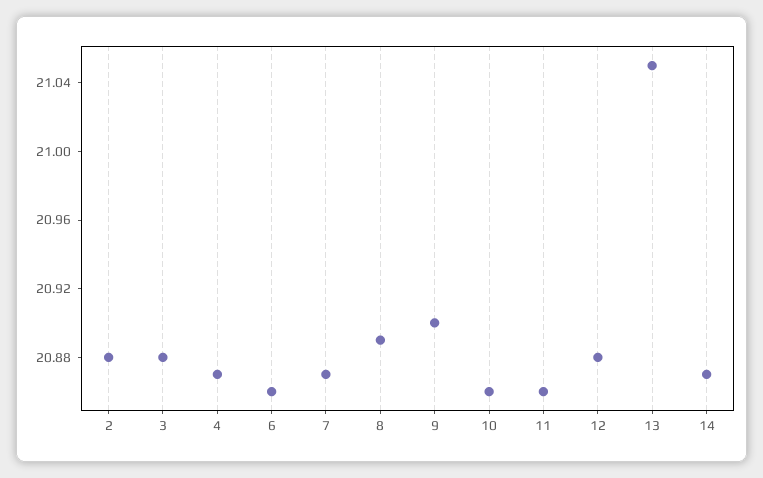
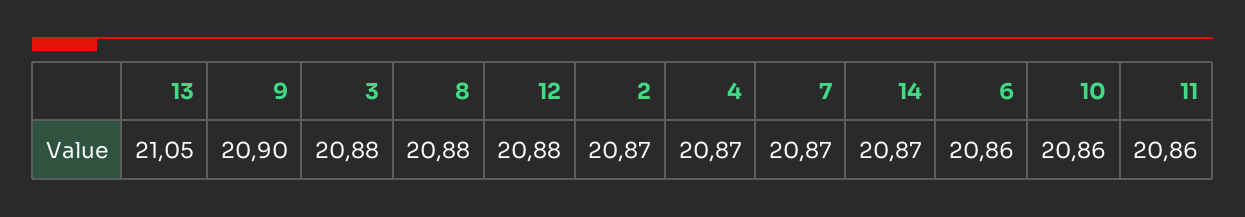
2: 20.88 -> 20.87
8: 20.89 -> 20.88

